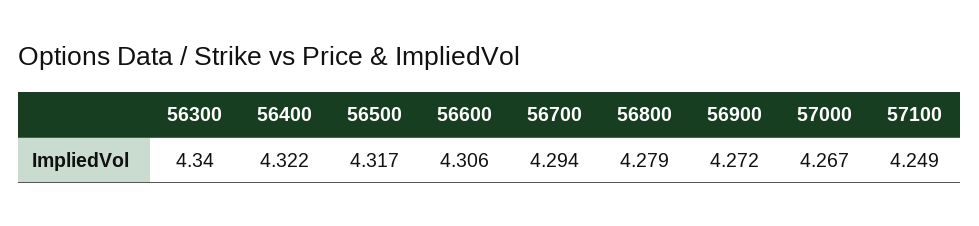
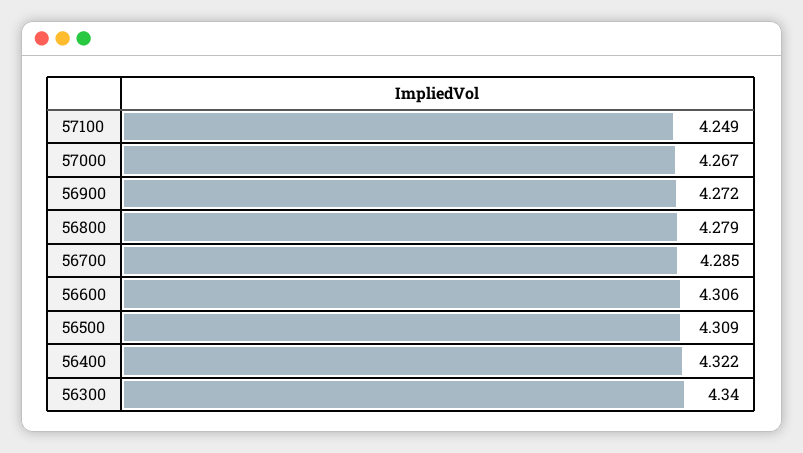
56500: 4.317 -> 4.309
56700: 4.294 -> 4.285

